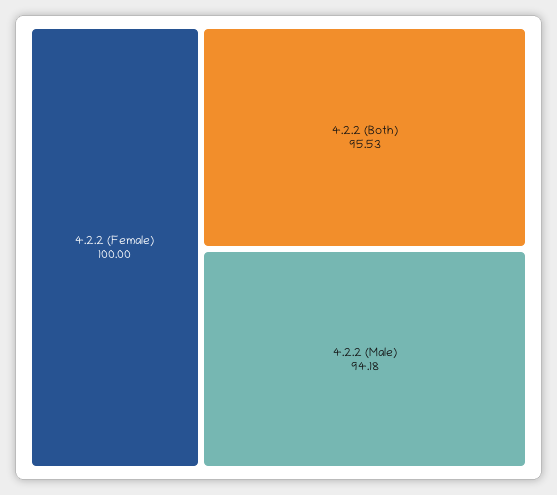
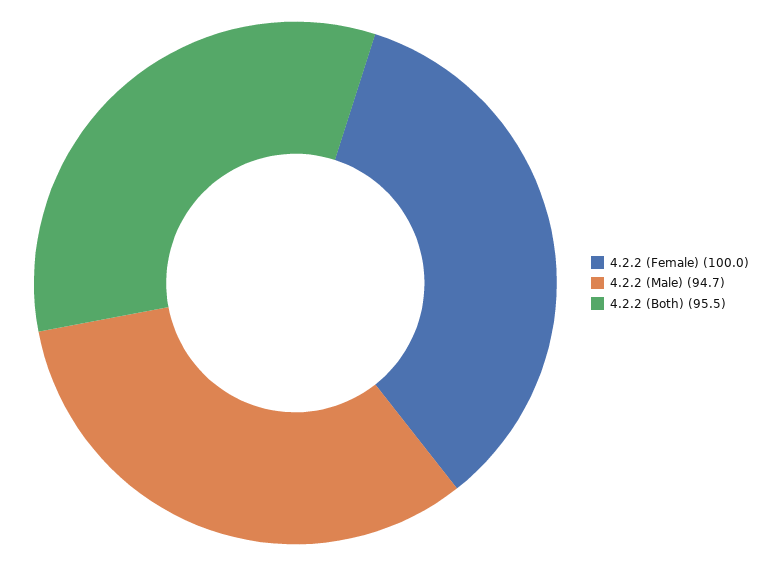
4.2.2 (Male): 94.18 -> 94.7

